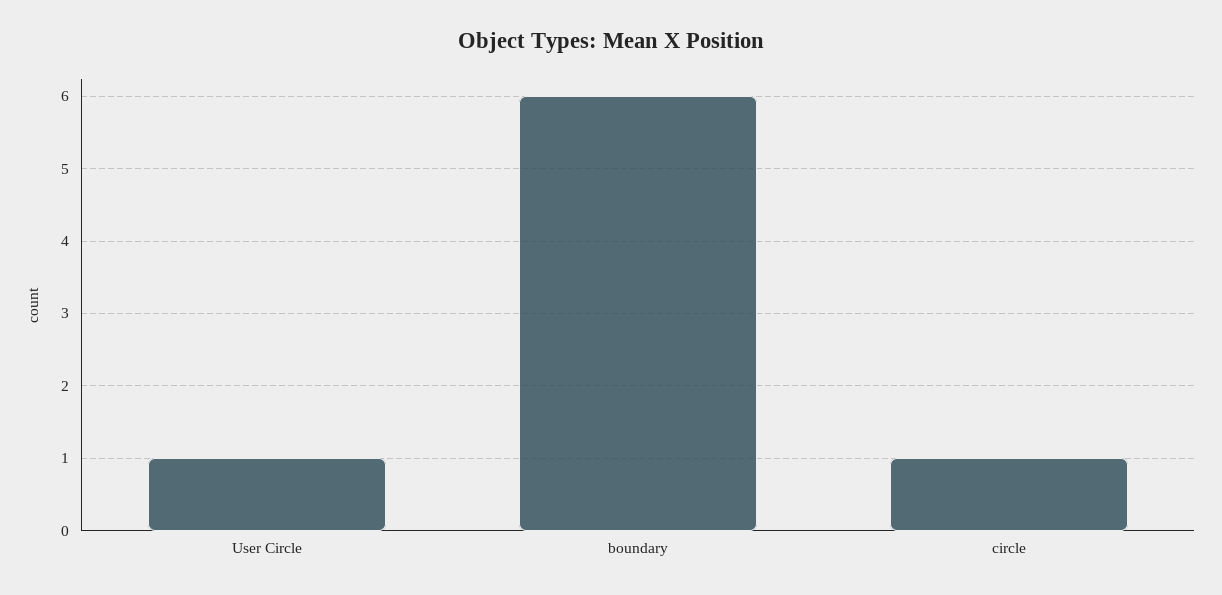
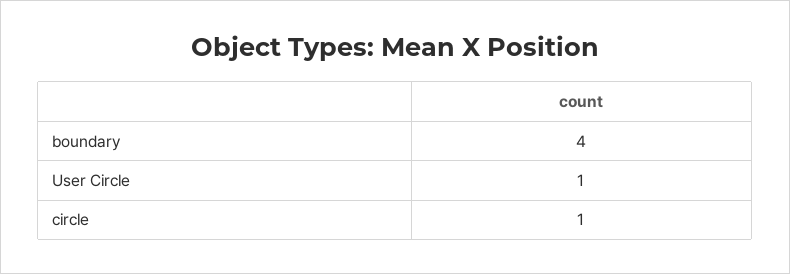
boundary: 6 -> 4

